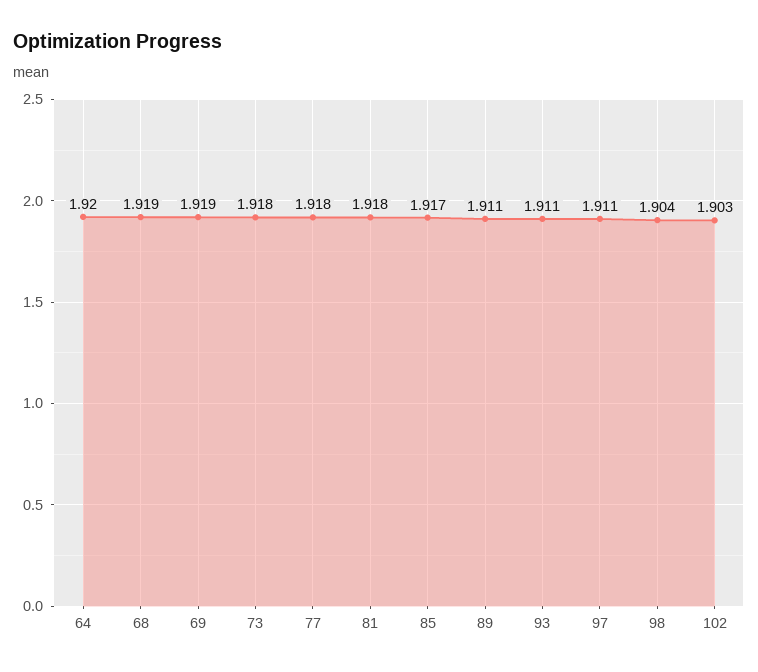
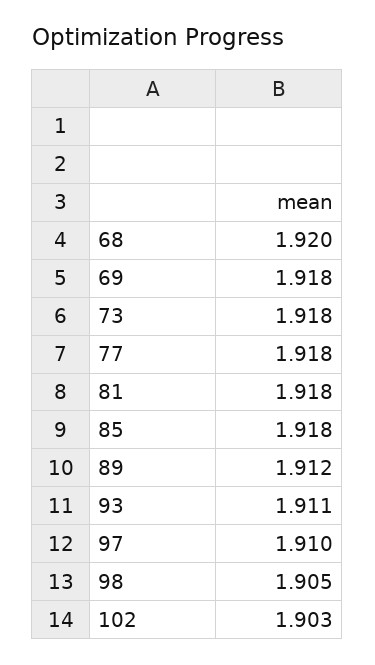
64: 1.92 -> none
68: 1.919 -> 1.92
69: 1.919 -> 1.918
85: 1.917 -> 1.918
89: 1.911 -> 1.912
97: 1.911 -> 1.91
98: 1.904 -> 1.905

